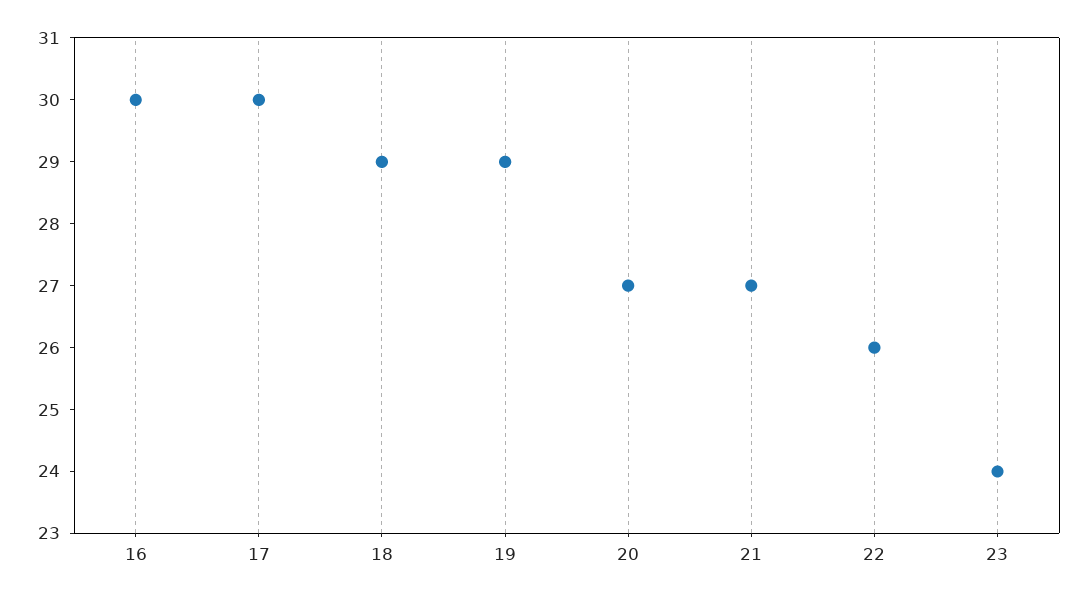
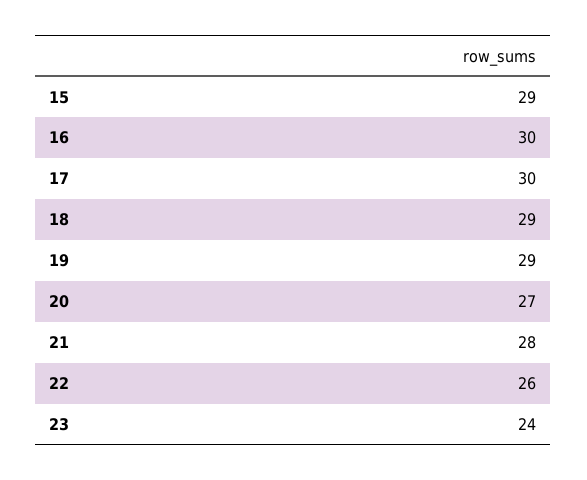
21: 27 -> 28
15: none -> 29

